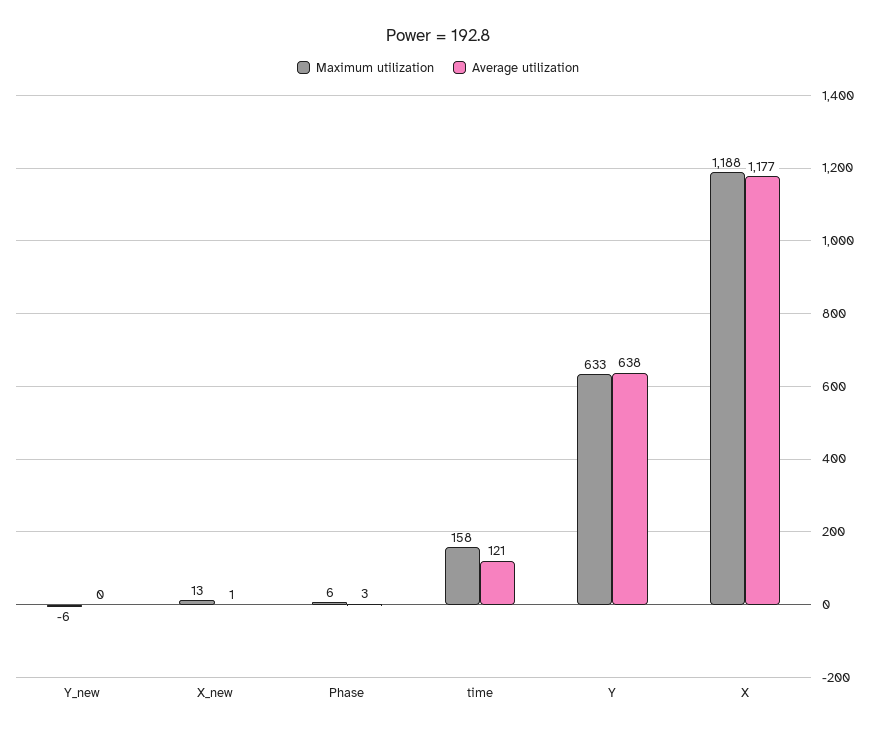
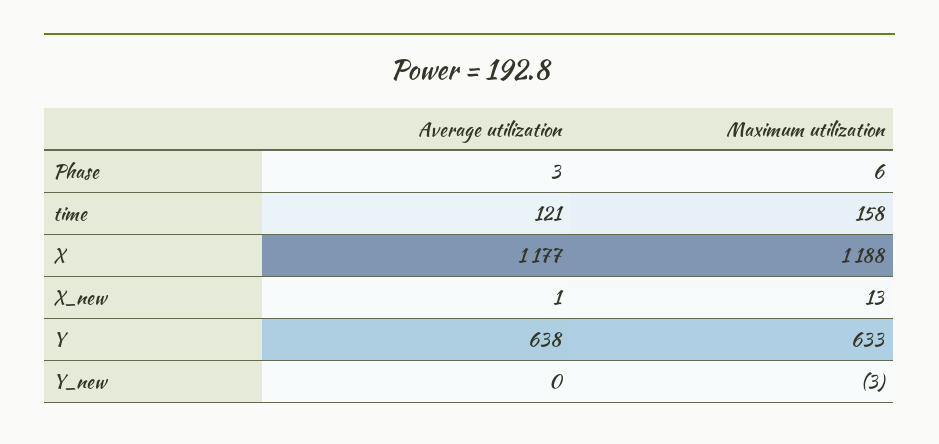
Maximum utilization, Y_new: -6 -> -3

